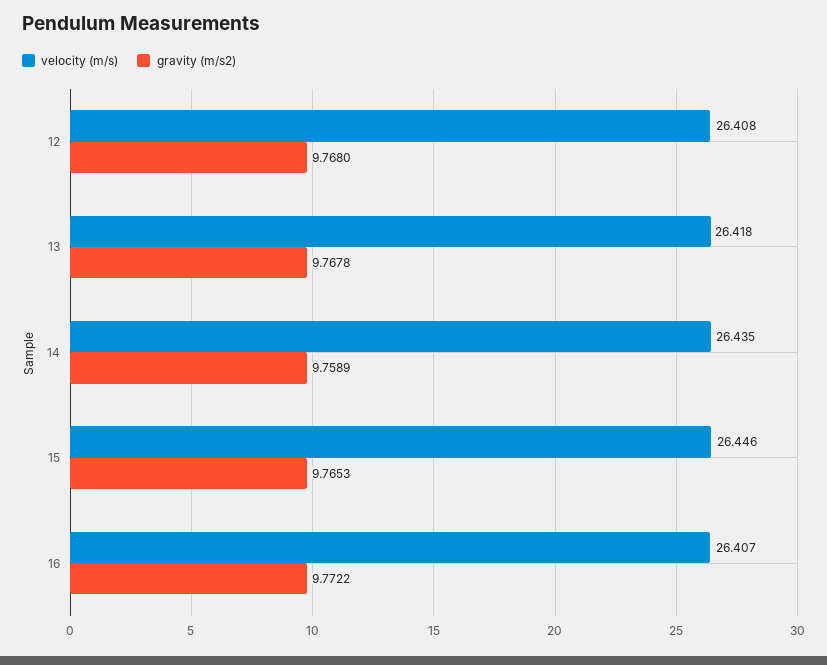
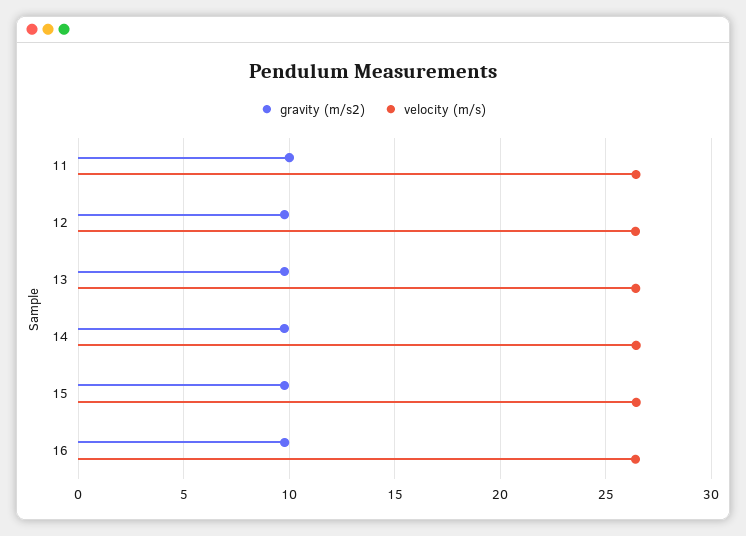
gravity (m/s2), 11: none -> 10
velocity (m/s), 11: none -> 26.5

